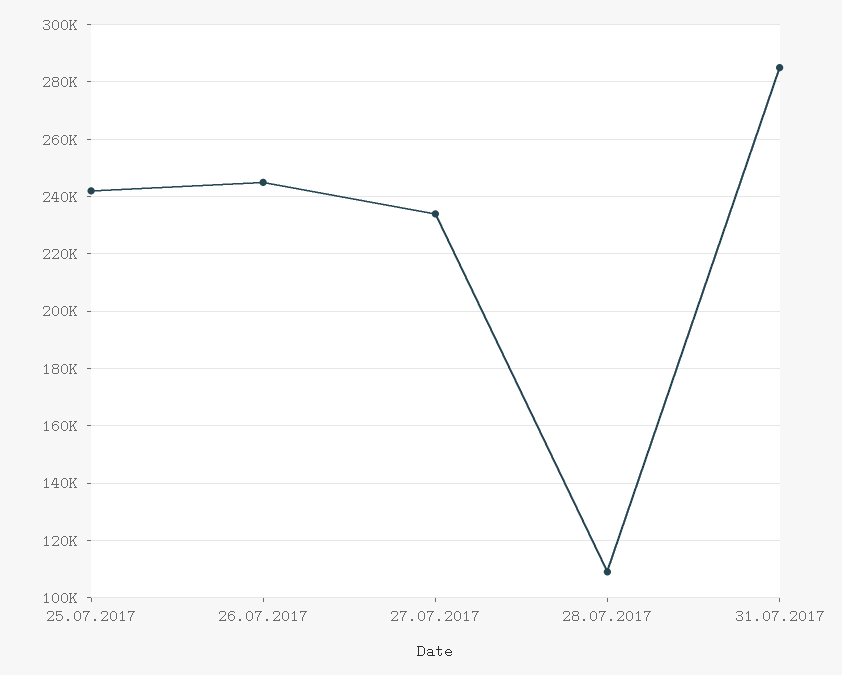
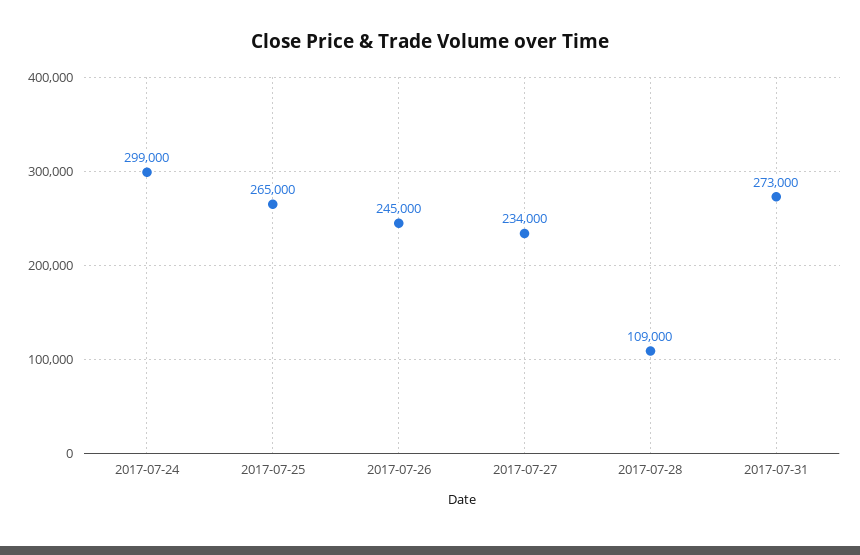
25.07.2017: 242500 -> 265000
31.07.2017: 285000 -> 273000
2017-07-24: none -> 299000

